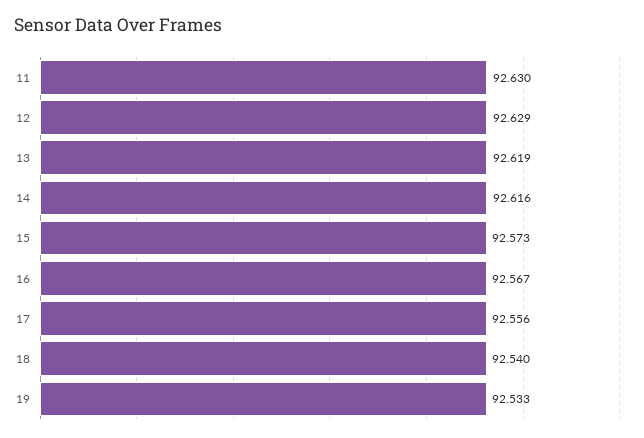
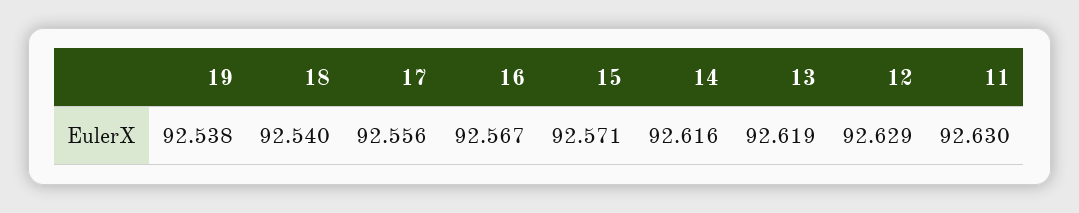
15: 92.573 -> 92.571
19: 92.533 -> 92.538

